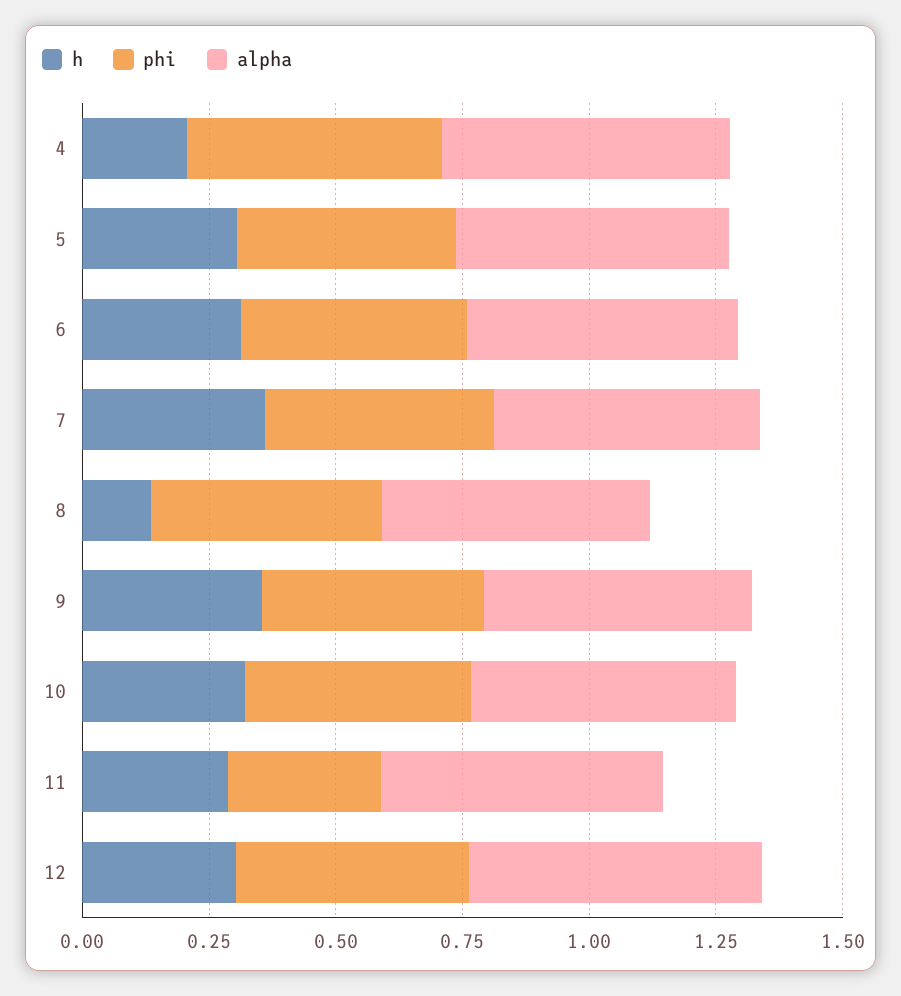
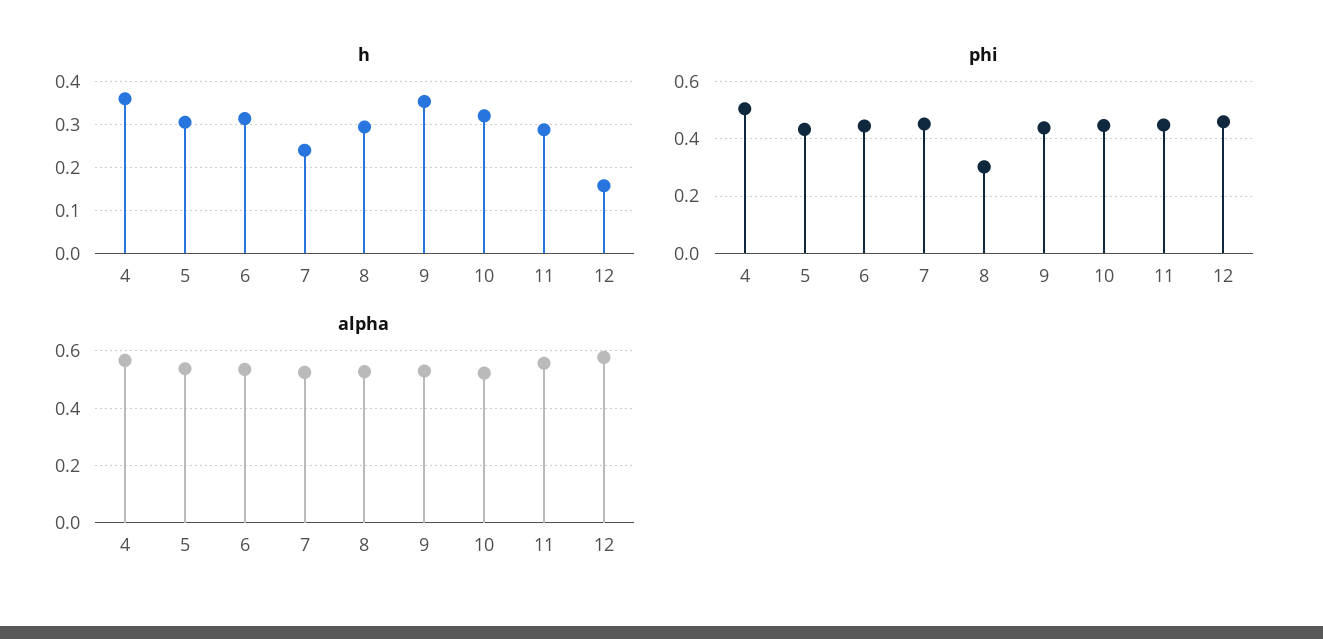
h, 4: 0.2 -> 0.36
h, 7: 0.35 -> 0.24
h, 8: 0.15 -> 0.3
phi, 8: 0.45 -> 0.3
phi, 11: 0.3 -> 0.45
h, 12: 0.3 -> 0.16

